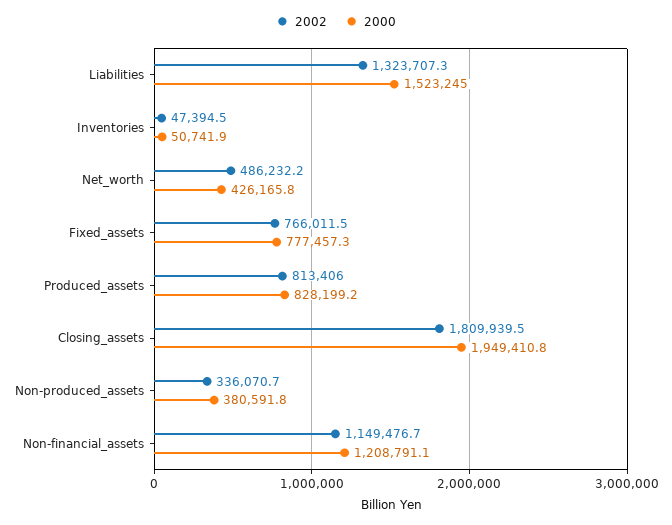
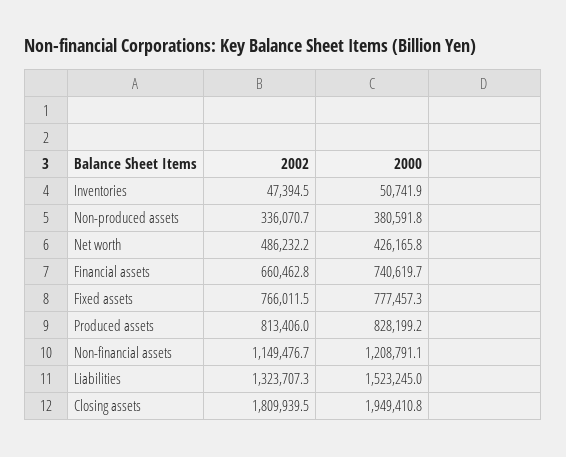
2002, Financial assets: none -> 660462.8
2000, Financial assets: none -> 740619.7

